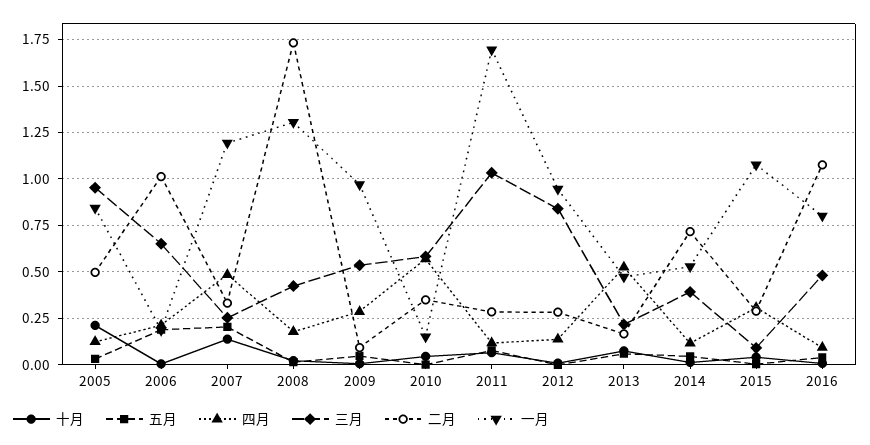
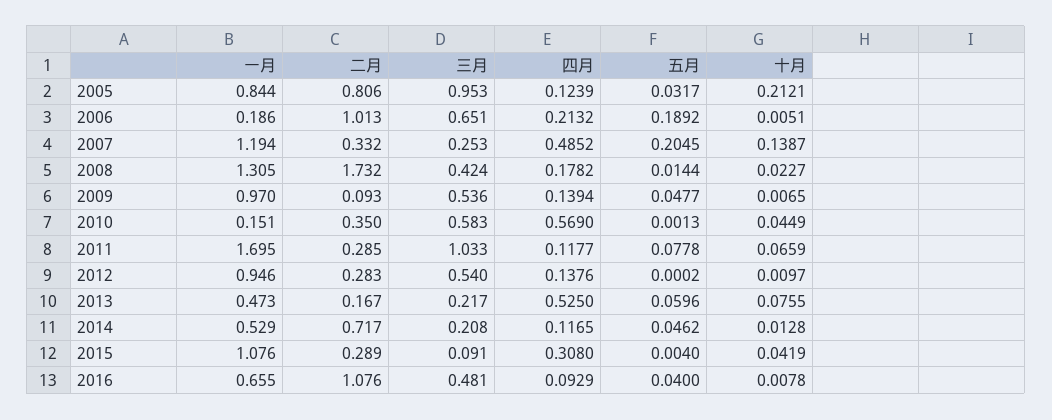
二月, 2005: 0.5 -> 0.806
四月, 2009: 0.3 -> 0.1394
三月, 2012: 0.85 -> 0.54
三月, 2014: 0.4 -> 0.208
一月, 2016: 0.8 -> 0.655

